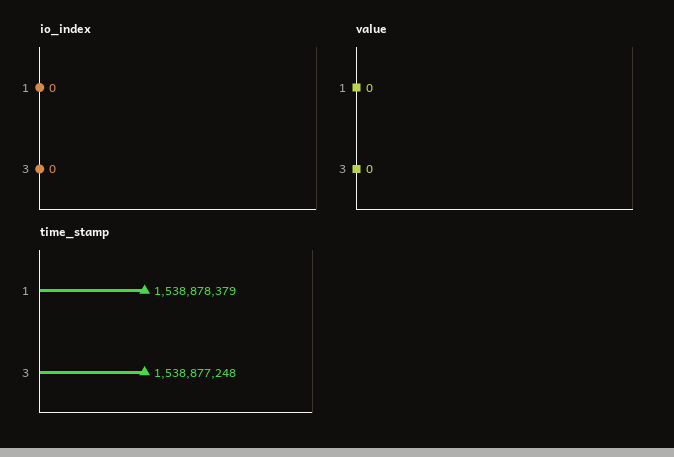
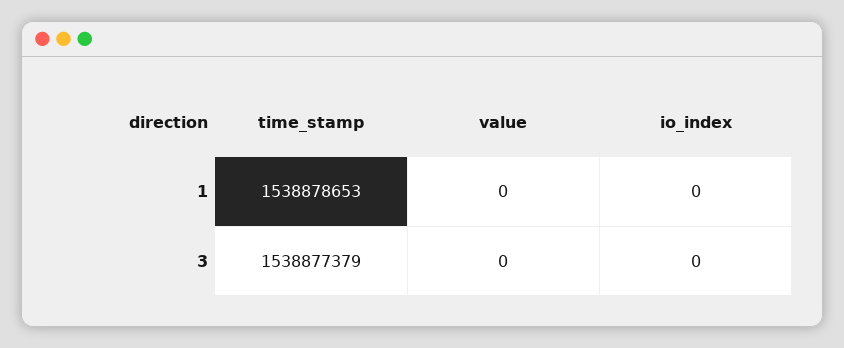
time_stamp, 1: 1538878379 -> 1538878653
time_stamp, 3: 1538877248 -> 1538877379

